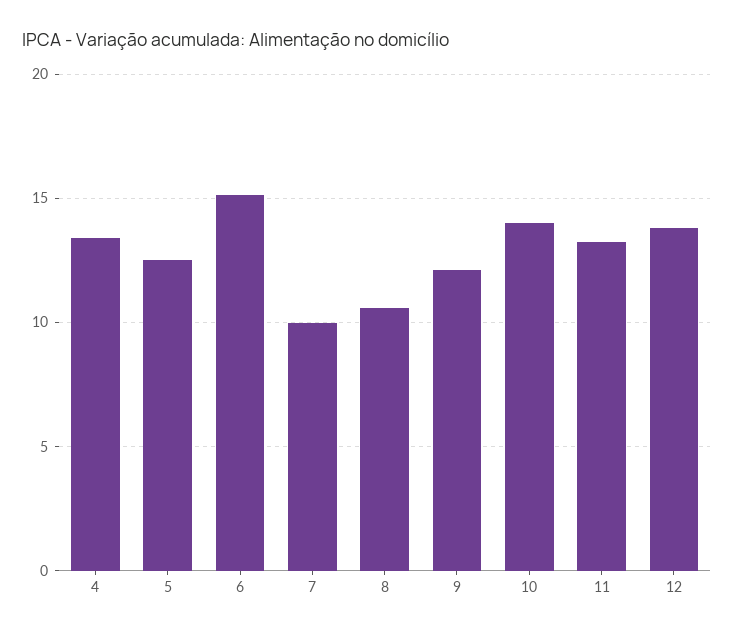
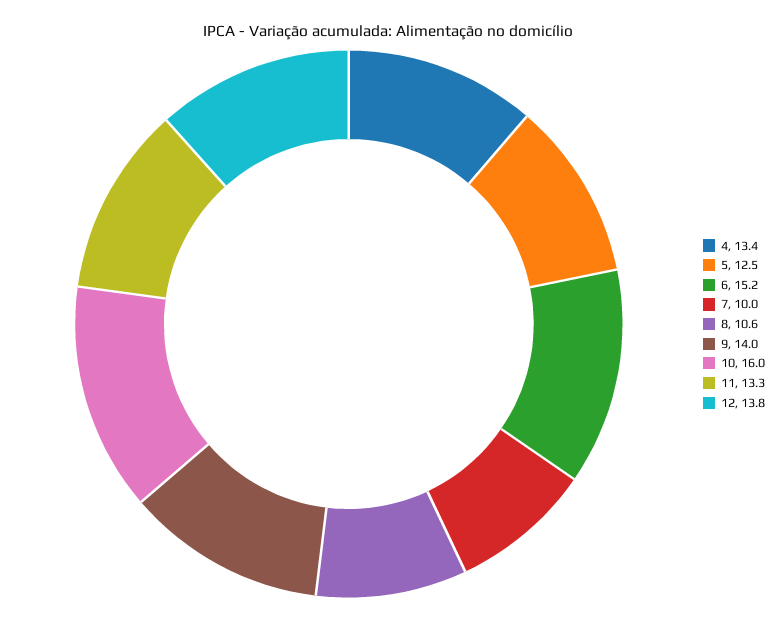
9: 12 -> 14
10: 14 -> 16

